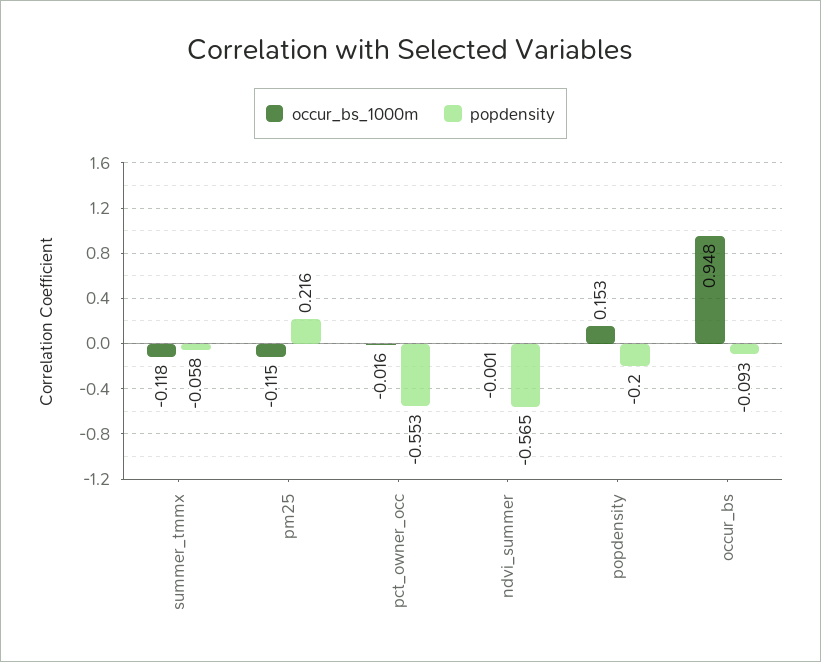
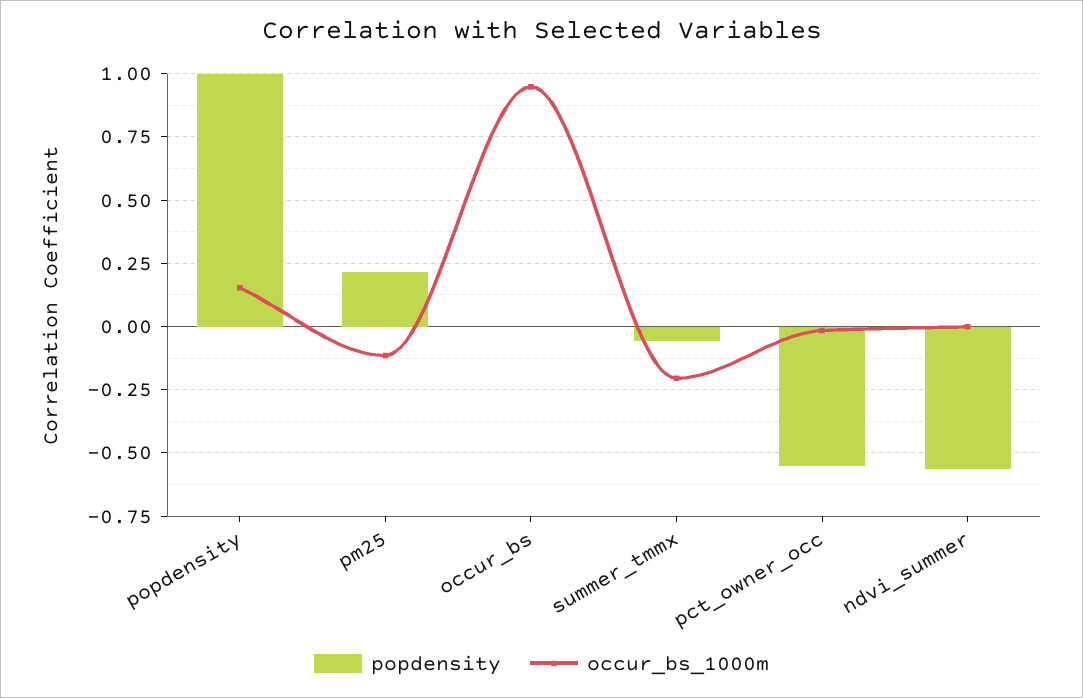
occur_bs_1000m, summer_tmmx: -0.118 -> -0.2
popdensity, popdensity: -0.2 -> 1
popdensity, occur_bs: -0.093 -> 0

